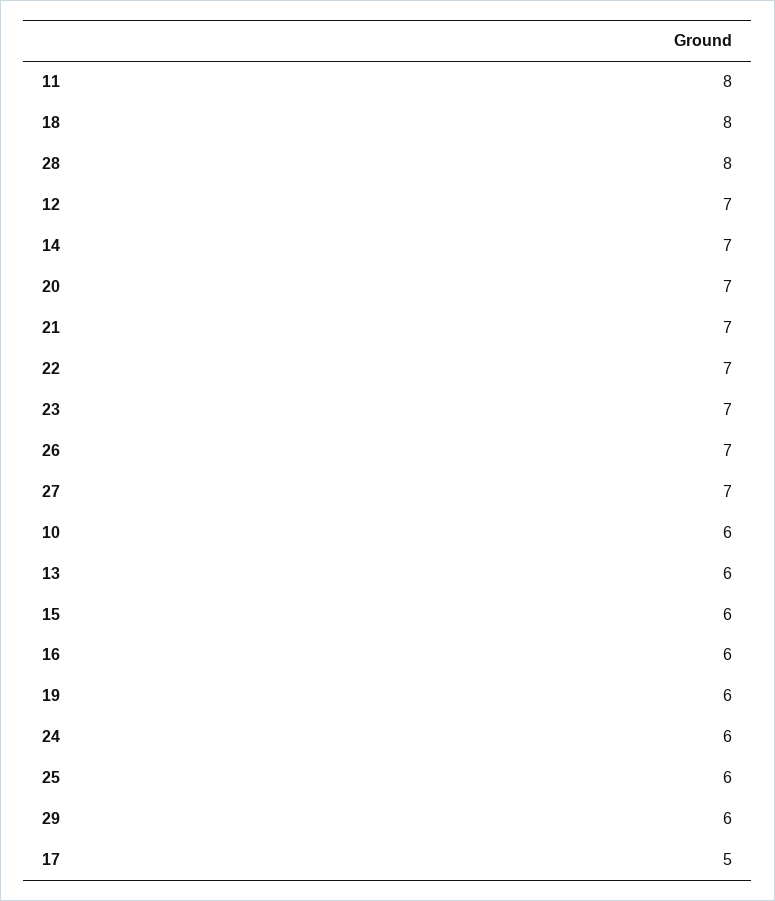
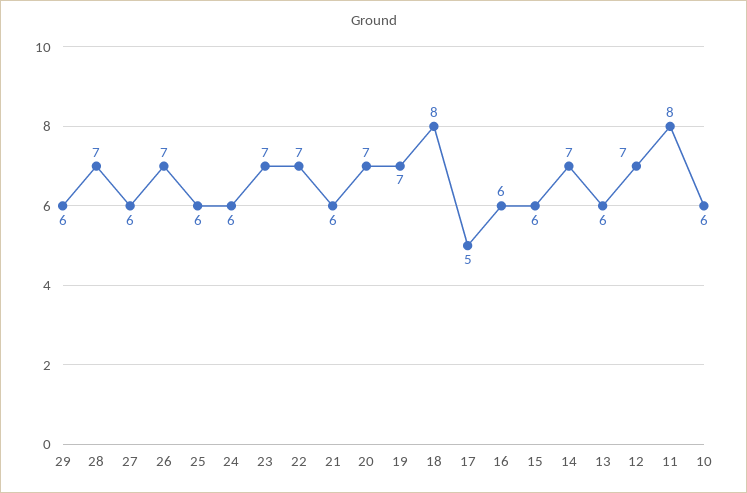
28: 8 -> 7
21: 7 -> 6
27: 7 -> 6
19: 6 -> 7

